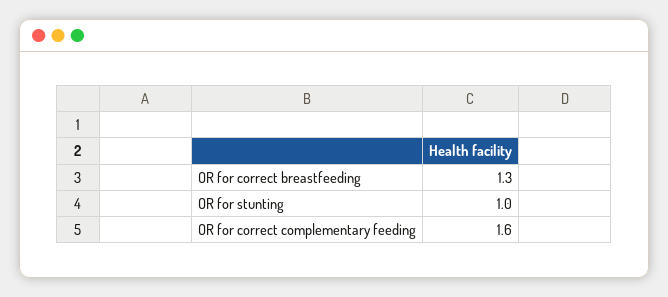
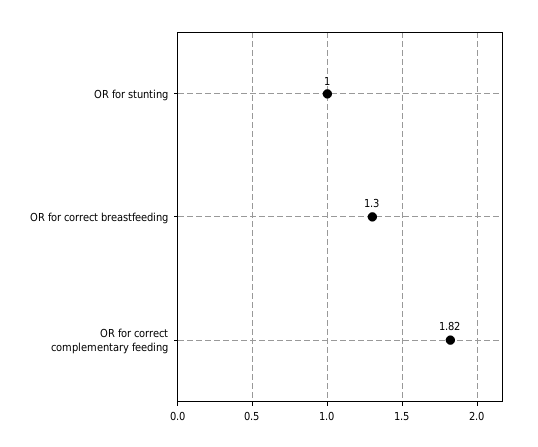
OR for correct complementary feeding: 1.6 -> 1.82

